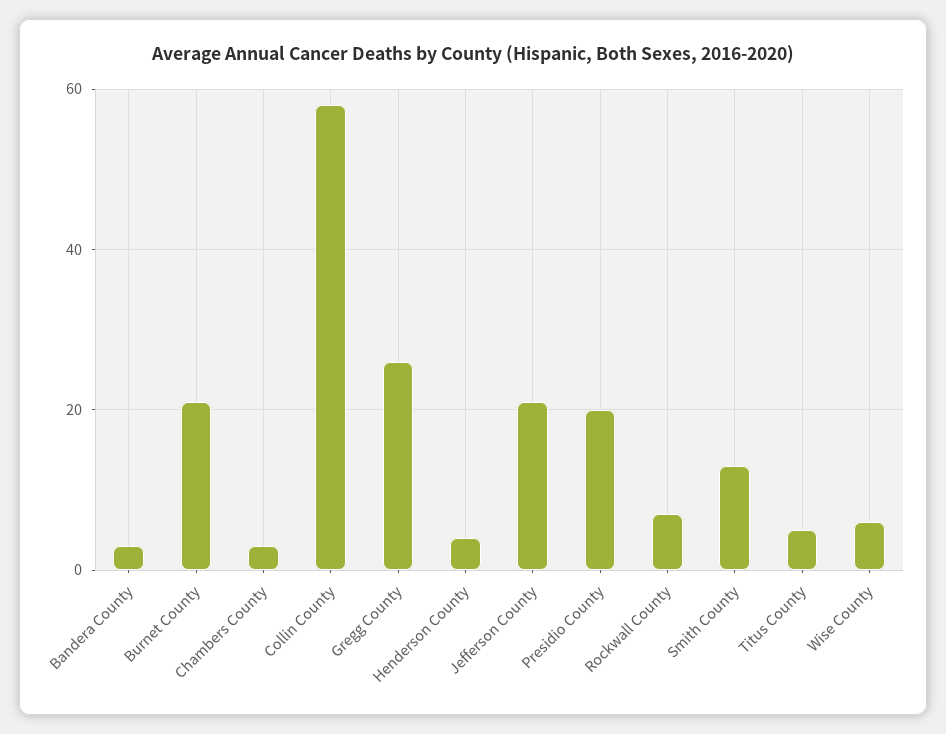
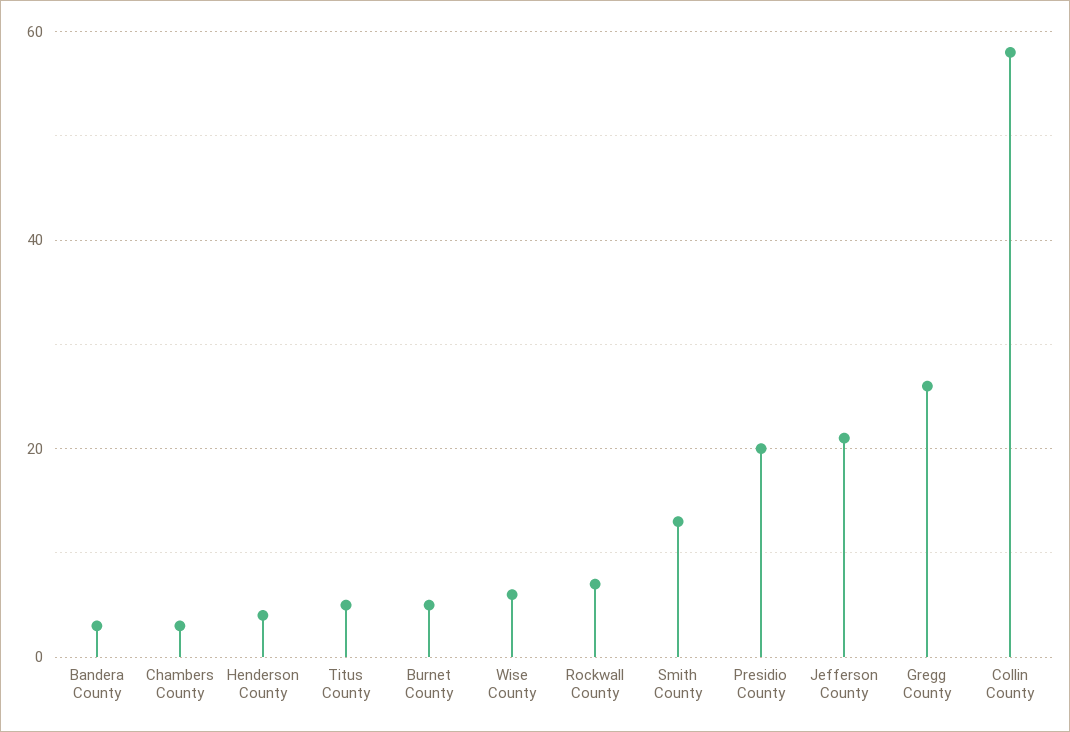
Burnet County: 20 -> 5

